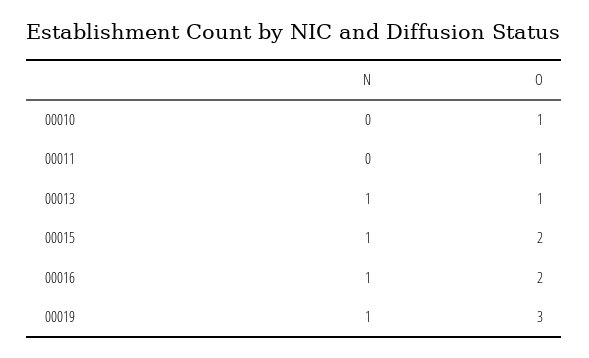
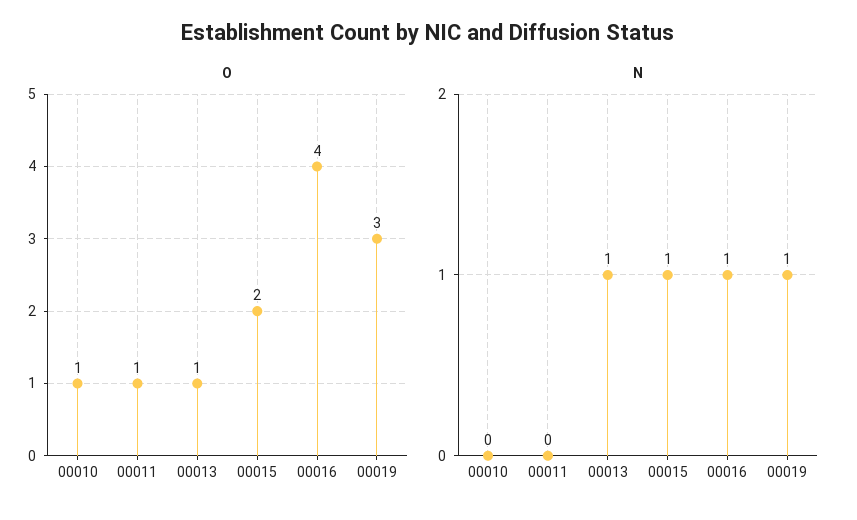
O, 00016: 2 -> 4

